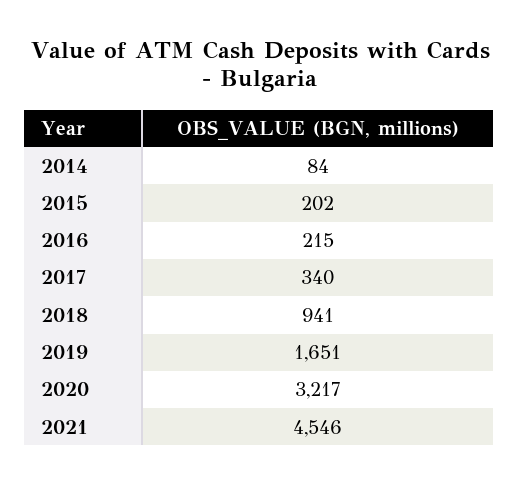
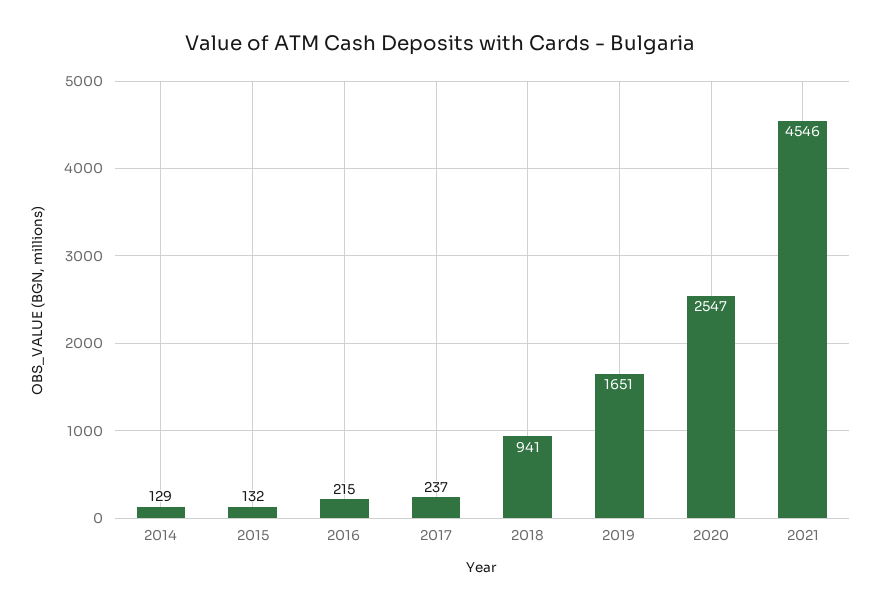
2014: 84 -> 129
2015: 202 -> 132
2017: 340 -> 237
2020: 3217 -> 2547

